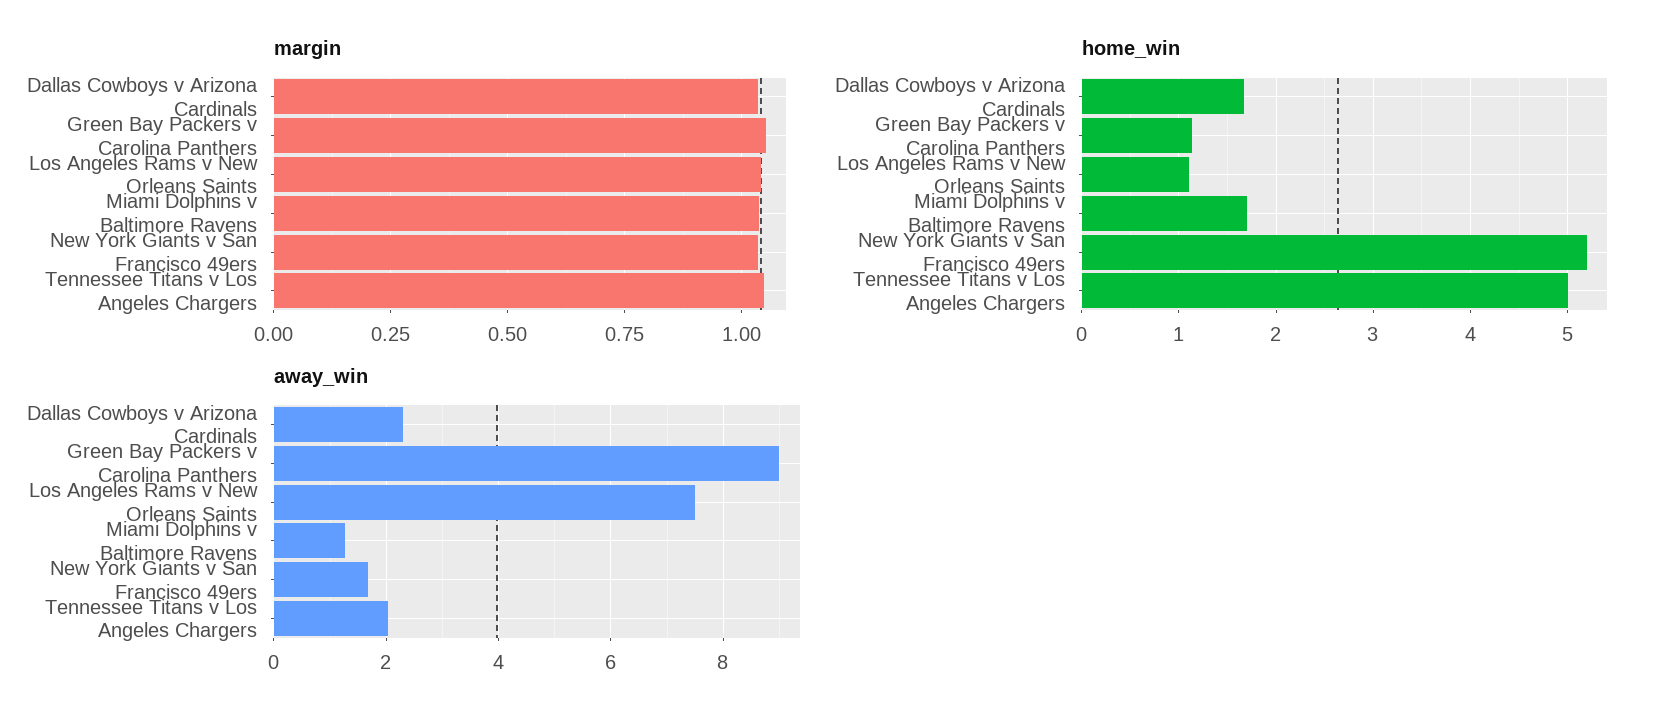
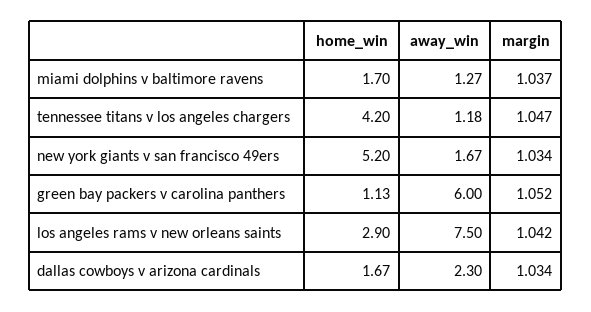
home_win, Los Angeles Rams v New Orleans Saints: 1.1 -> 2.9
home_win, Tennessee Titans v Los Angeles Chargers: 5 -> 4.2
away_win, Green Bay Packers v Carolina Panthers: 9 -> 6
away_win, Tennessee Titans v Los Angeles Chargers: 2 -> 1.18

